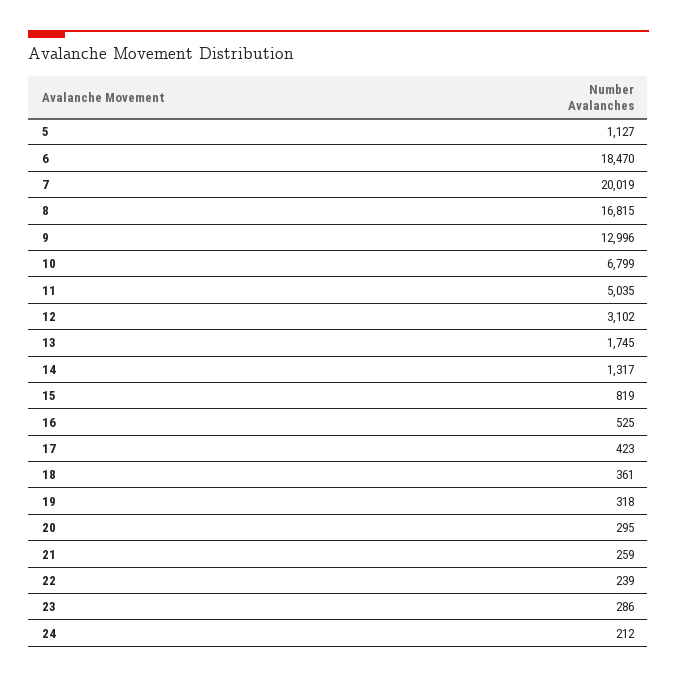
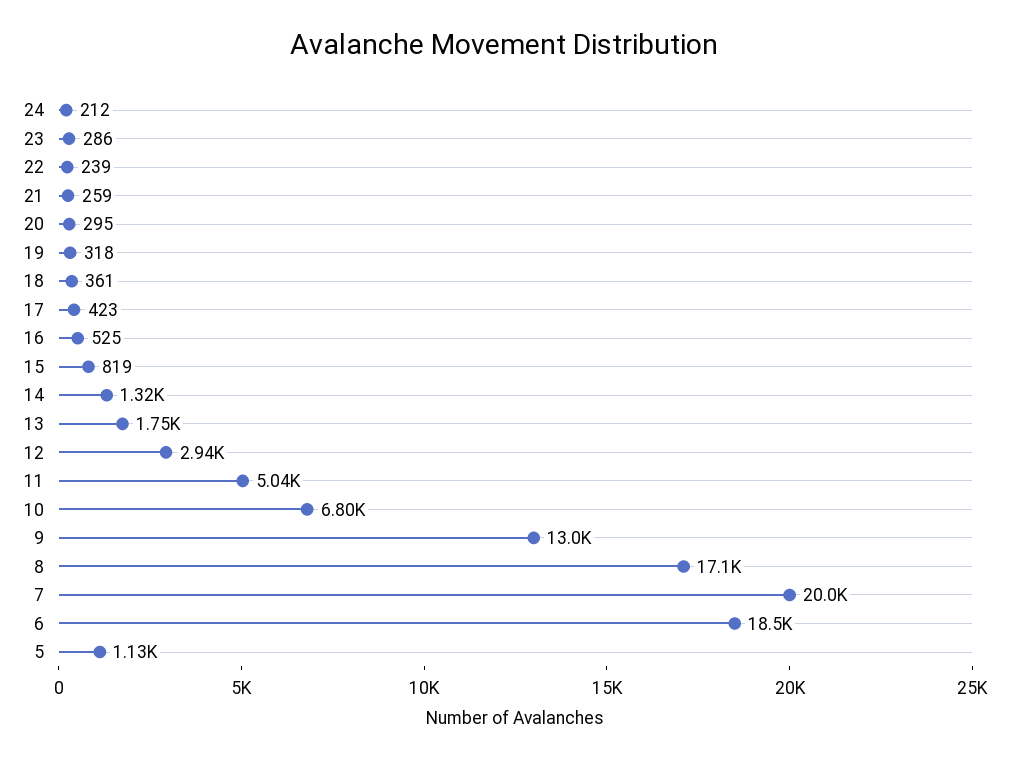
8: 16815 -> 17100
12: 3102 -> 2940

